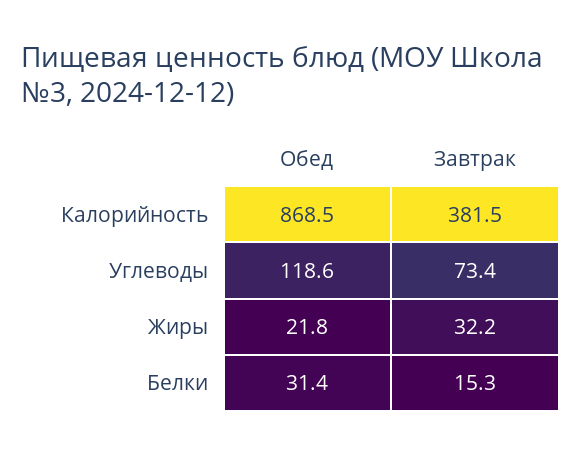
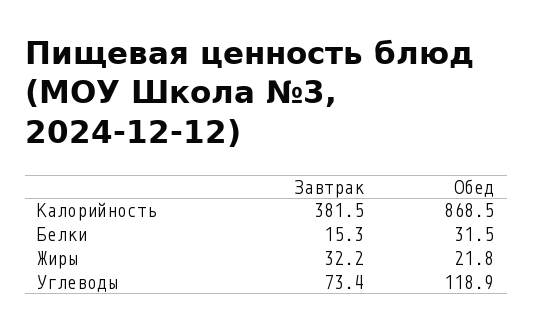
Обед, Углеводы: 118.6 -> 118.9
Обед, Белки: 31.4 -> 31.5

